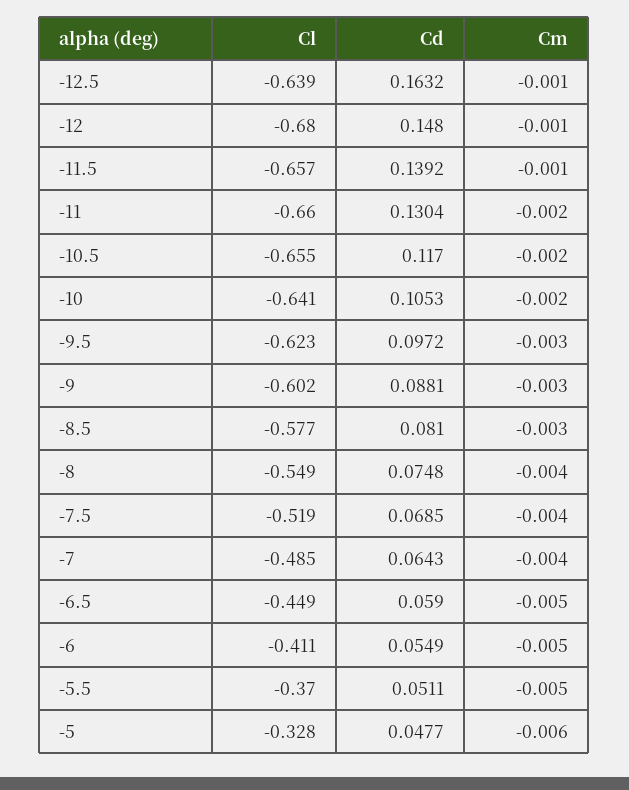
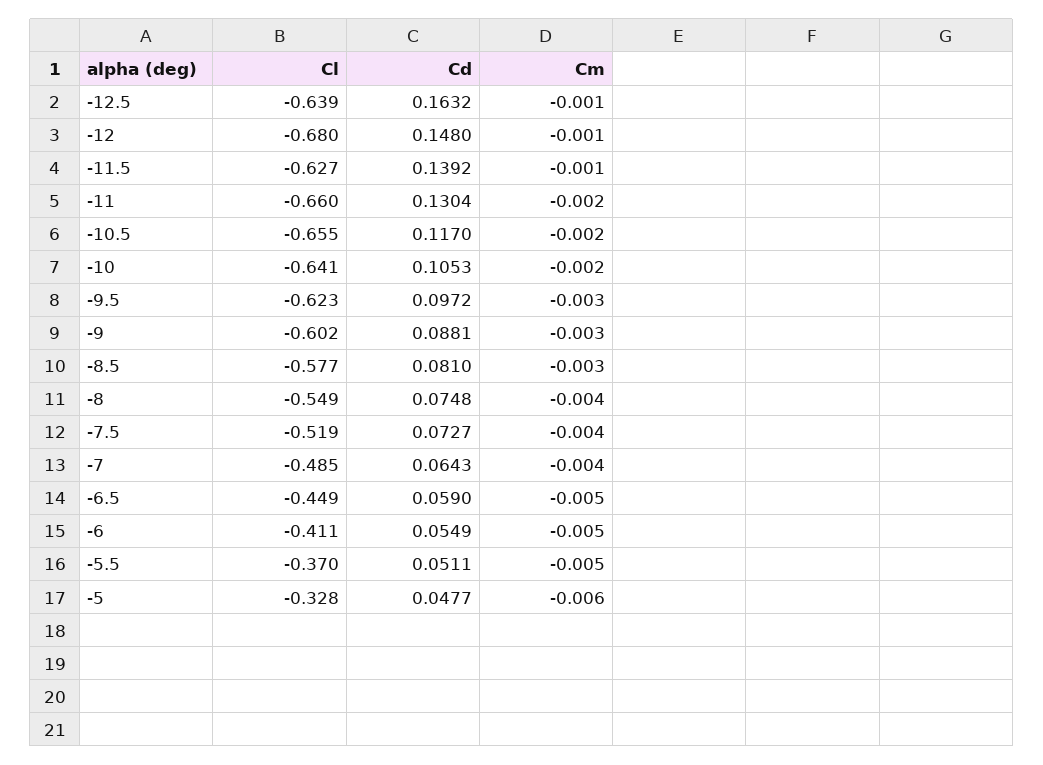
Cl, -11.5: -0.657 -> -0.627
Cd, -7.5: 0.0685 -> 0.0727

